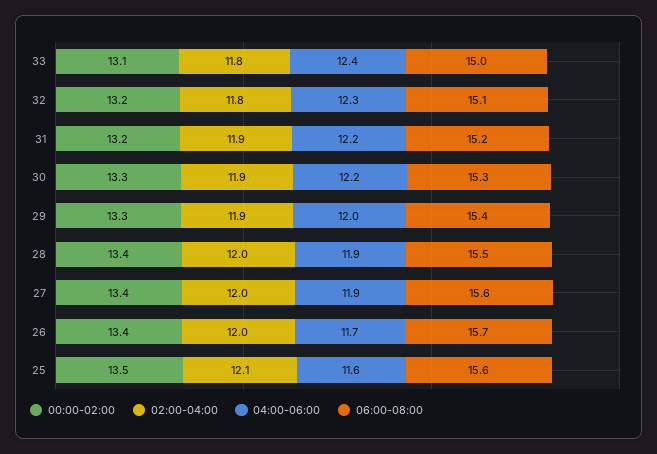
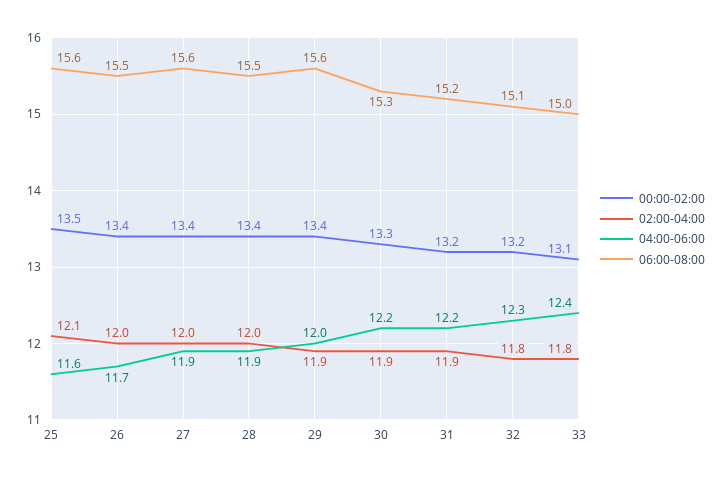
00:00-02:00, 29: 13.3 -> 13.4
06:00-08:00, 29: 15.4 -> 15.6
06:00-08:00, 26: 15.7 -> 15.5

